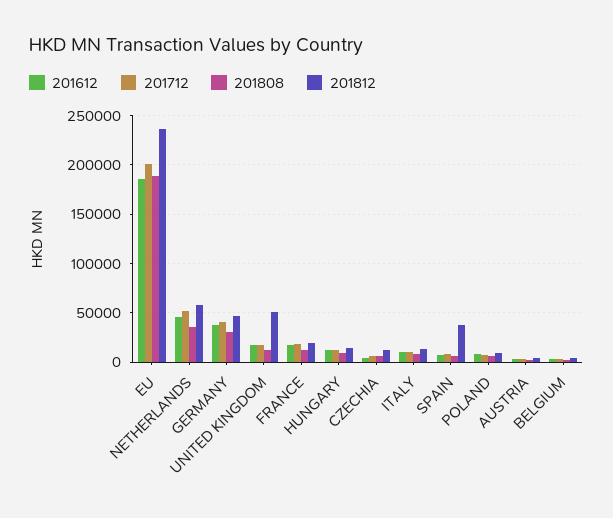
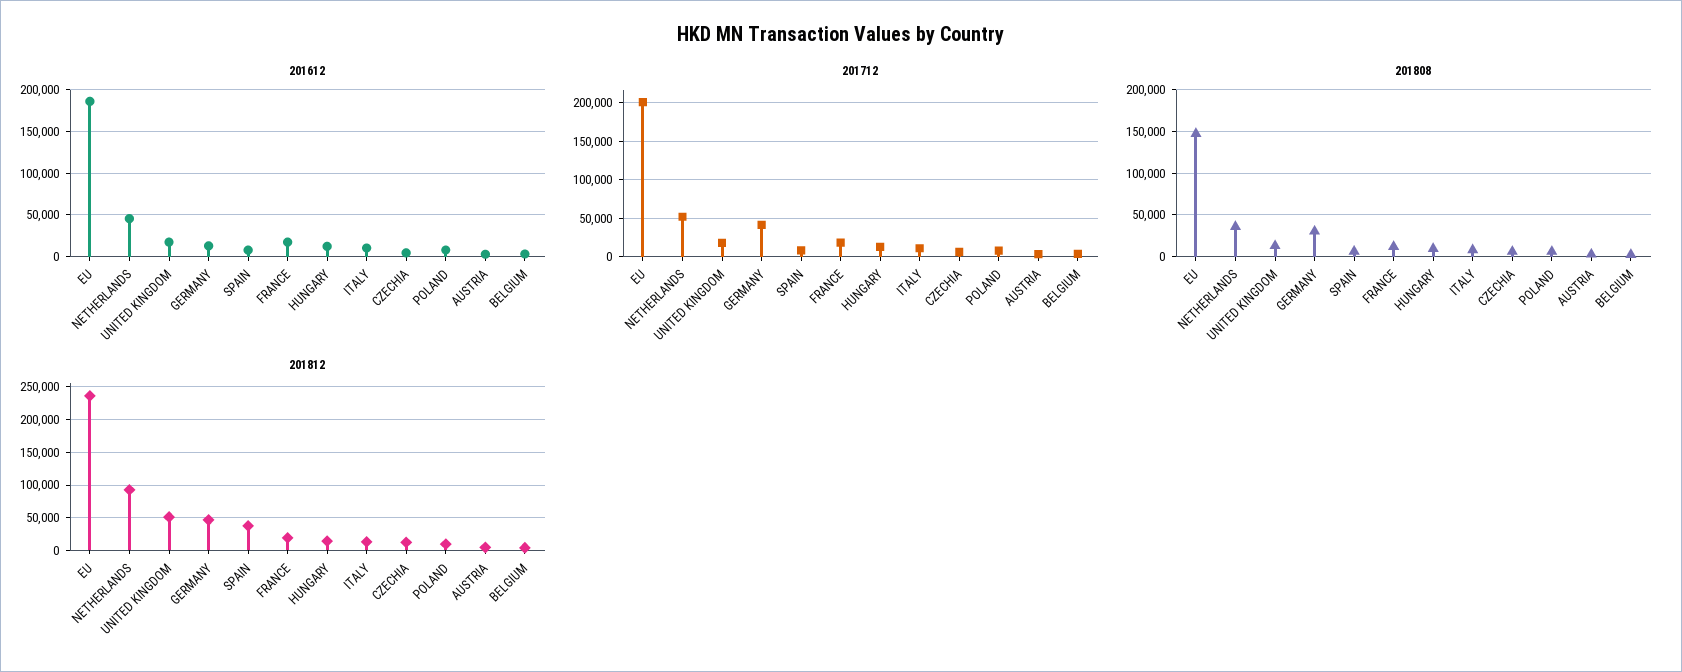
201808, EU: 190000 -> 150000
201812, NETHERLANDS: 60000 -> 90000
201612, GERMANY: 40000 -> 10000

